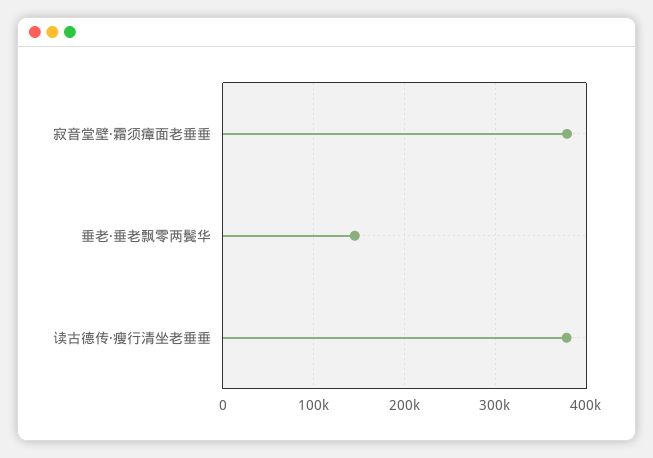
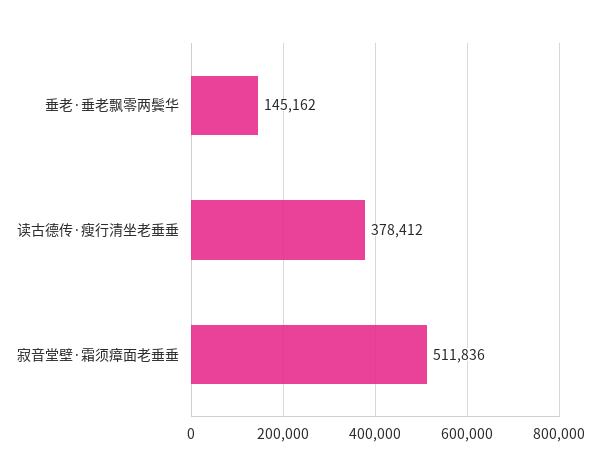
寂音堂壁·霜须瘴面老垂垂: 380000 -> 511836

